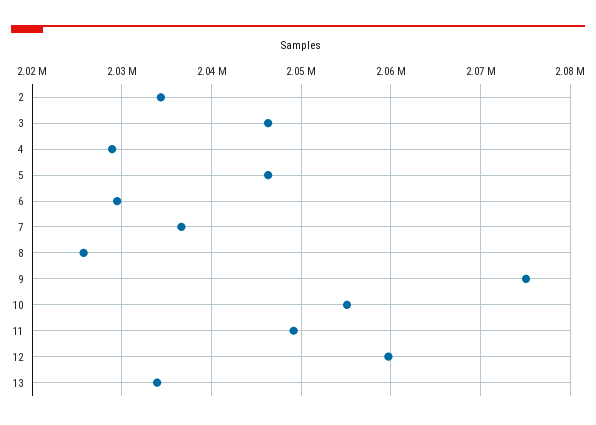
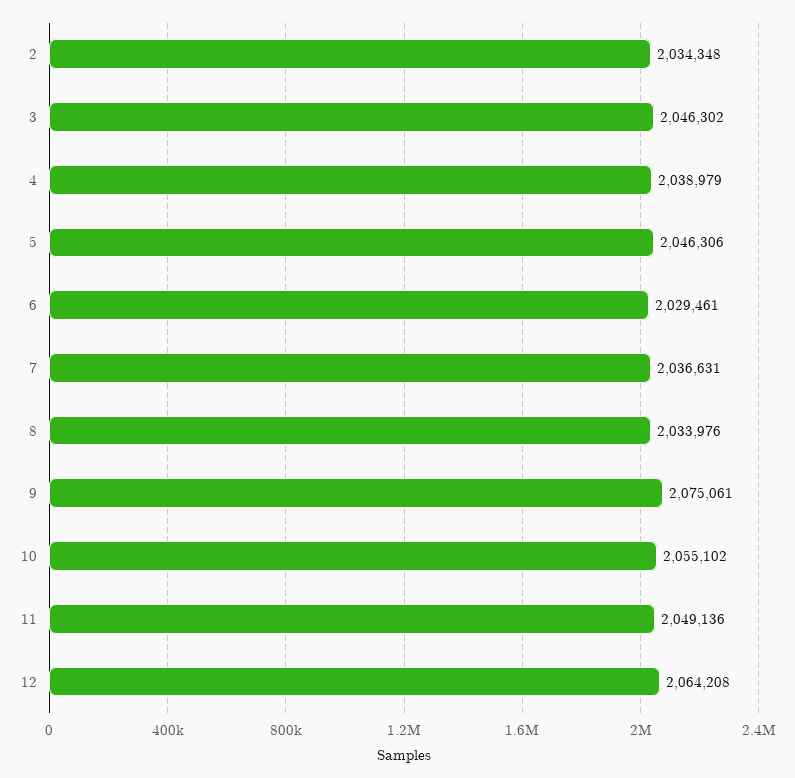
4: 2029000 -> 2038979
8: 2026000 -> 2033976
12: 2060000 -> 2064208
13: 2034000 -> none

